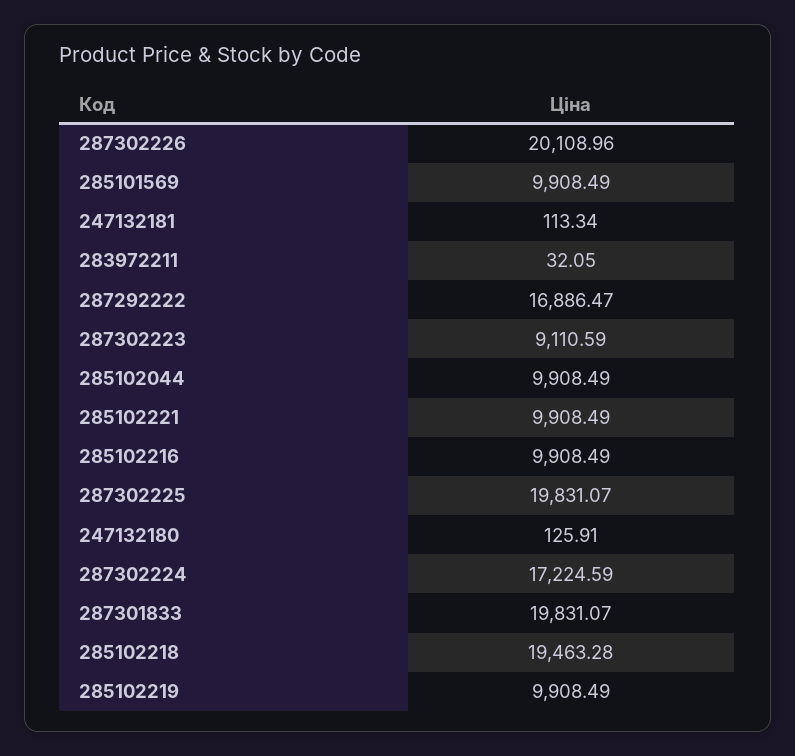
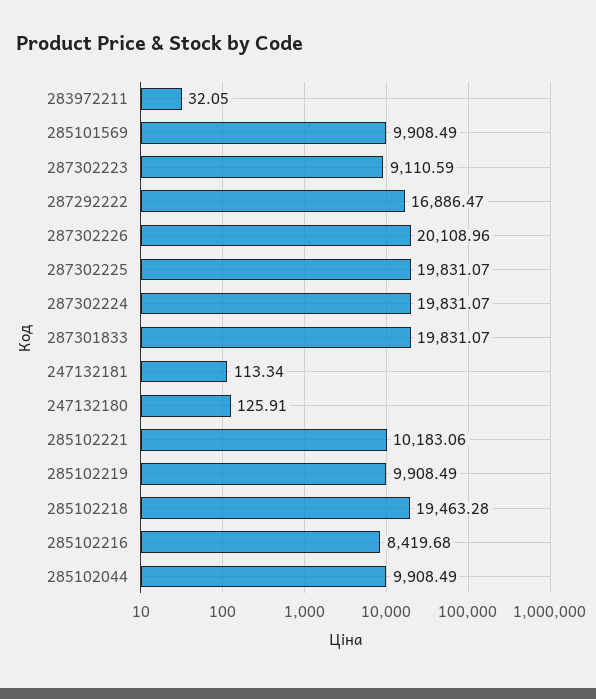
285102221: 9908.49 -> 10183.06
285102216: 9908.49 -> 8419.68
287302224: 17224.59 -> 19831.07

